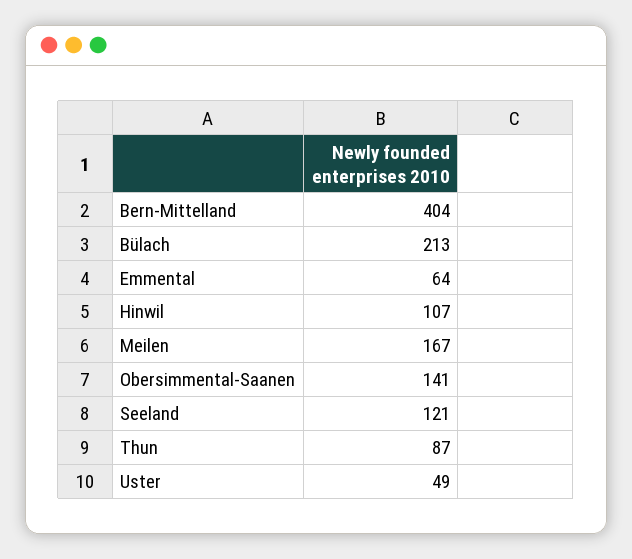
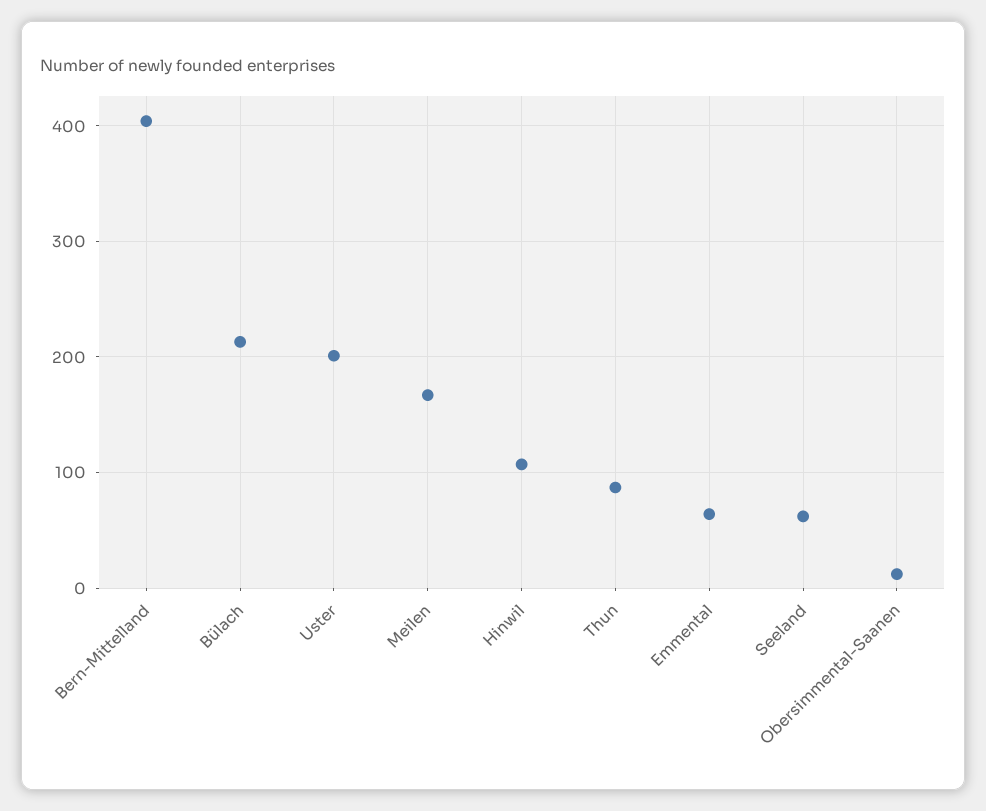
Obersimmental-Saanen: 141 -> 10
Seeland: 121 -> 60
Uster: 49 -> 200

